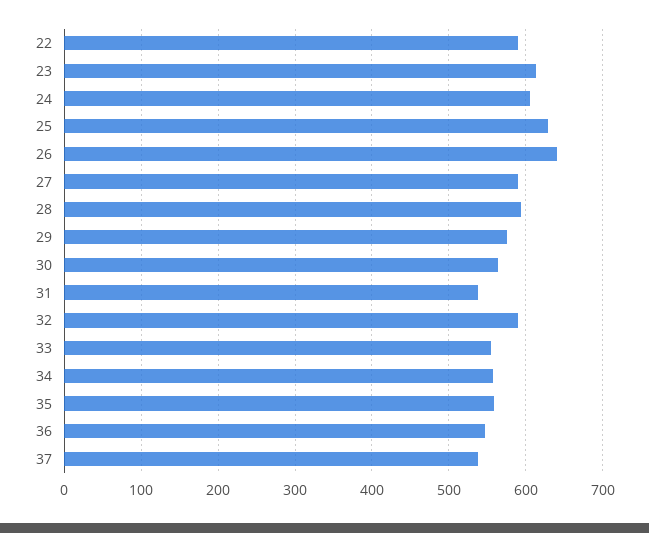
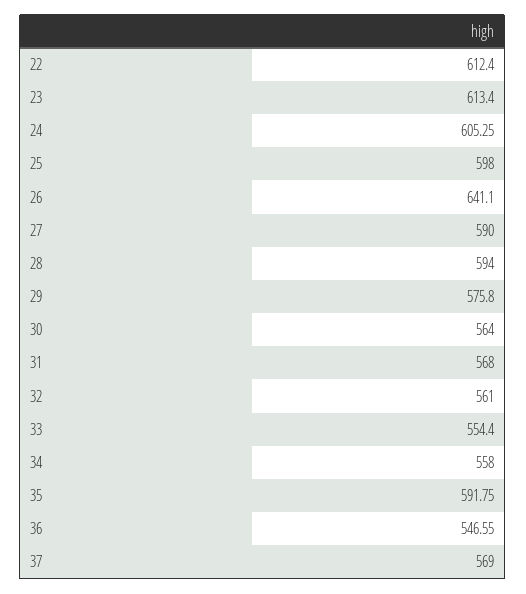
22: 590 -> 612.4
25: 630 -> 598
31: 540 -> 568
32: 590 -> 561
35: 560 -> 591.75
37: 540 -> 569

